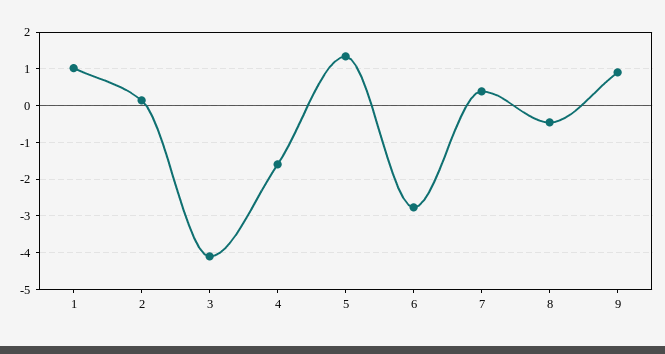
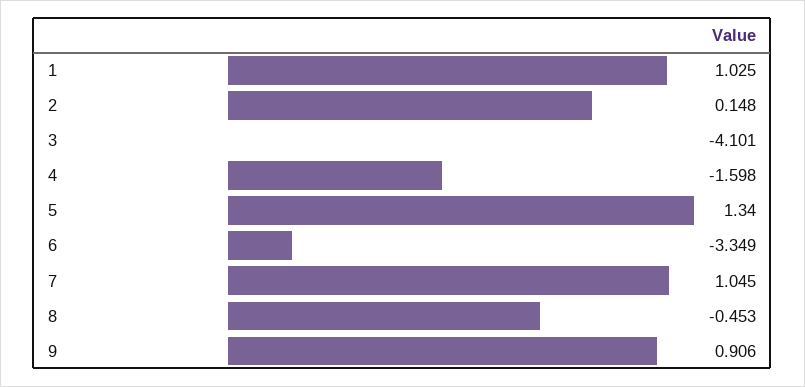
6: -2.8 -> -3.349
7: 0.4 -> 1.045

